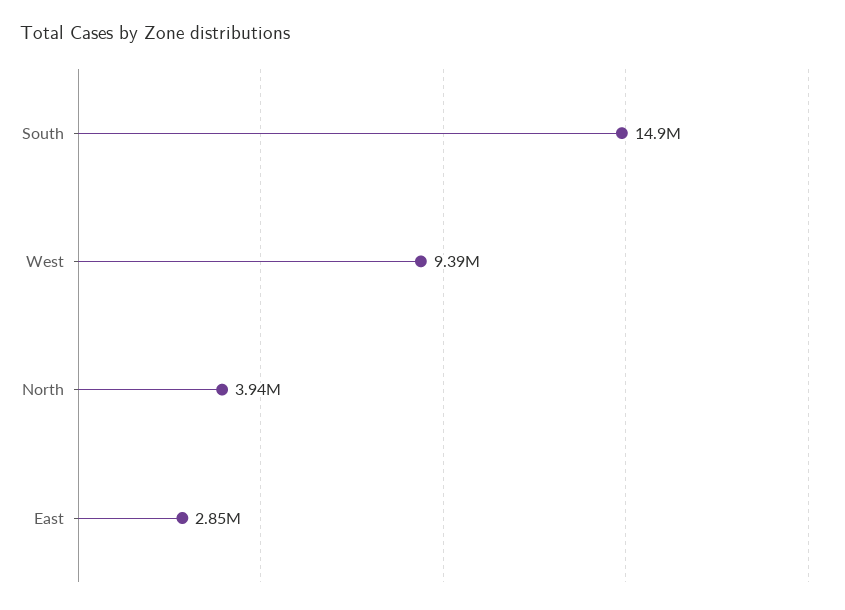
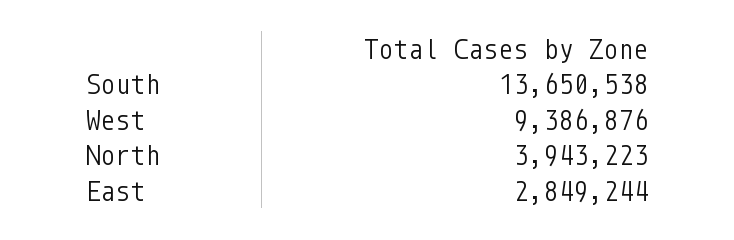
South: 14900000 -> 13650538

